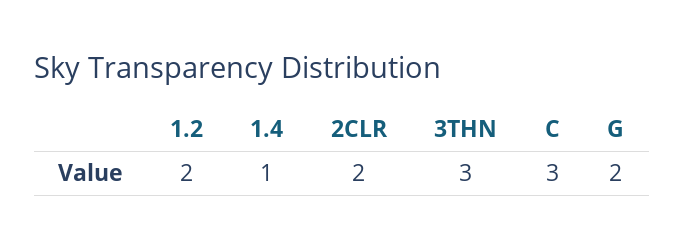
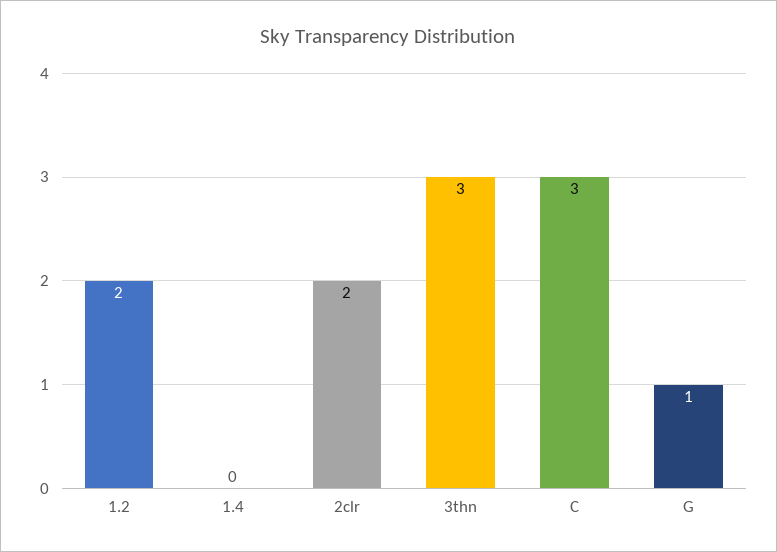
1.4: 1 -> 0
G: 2 -> 1

